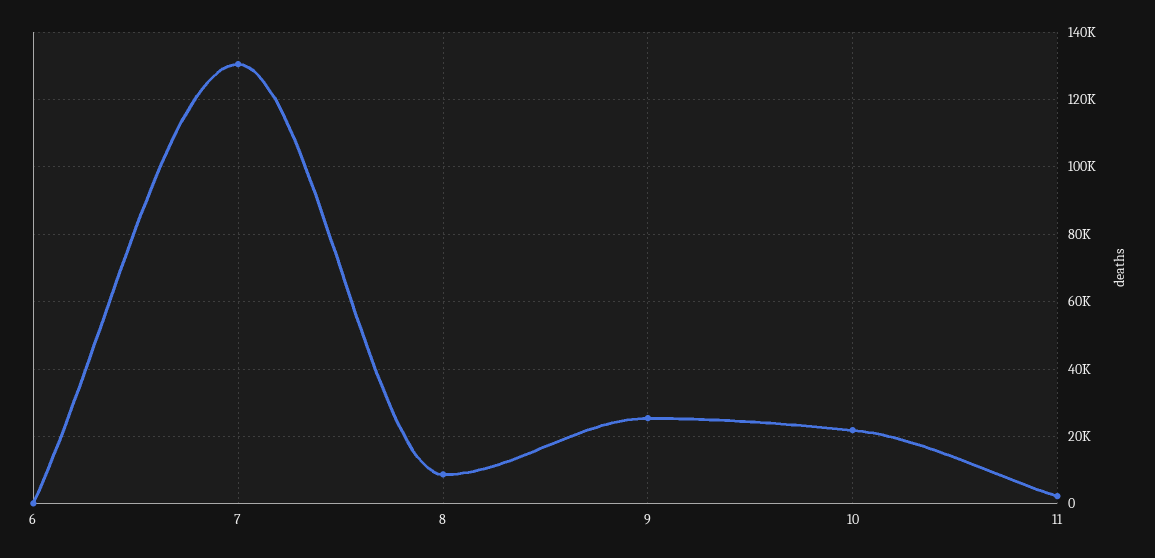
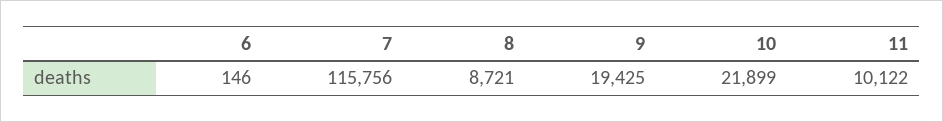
7: 130000 -> 115756
9: 26000 -> 19425
11: 2000 -> 10122

